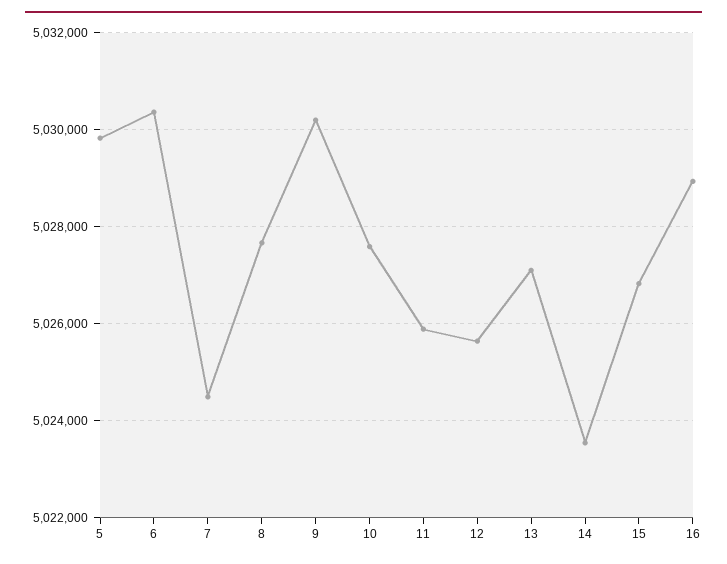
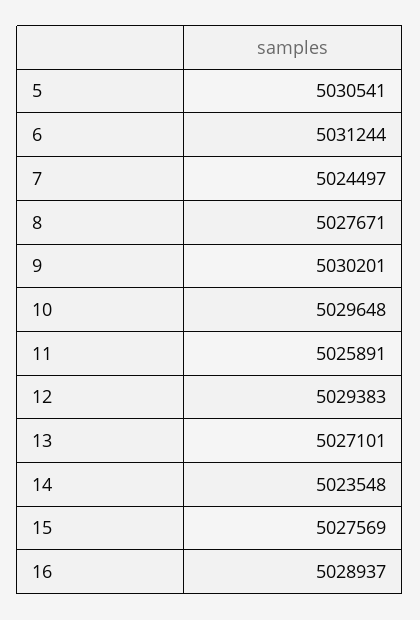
5: 5029800 -> 5030541
6: 5030400 -> 5031244
10: 5027600 -> 5029648
12: 5025600 -> 5029383
15: 5026800 -> 5027569

